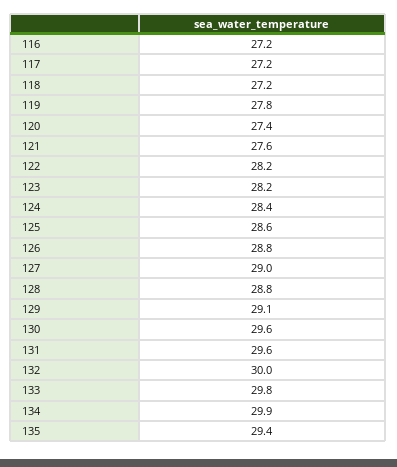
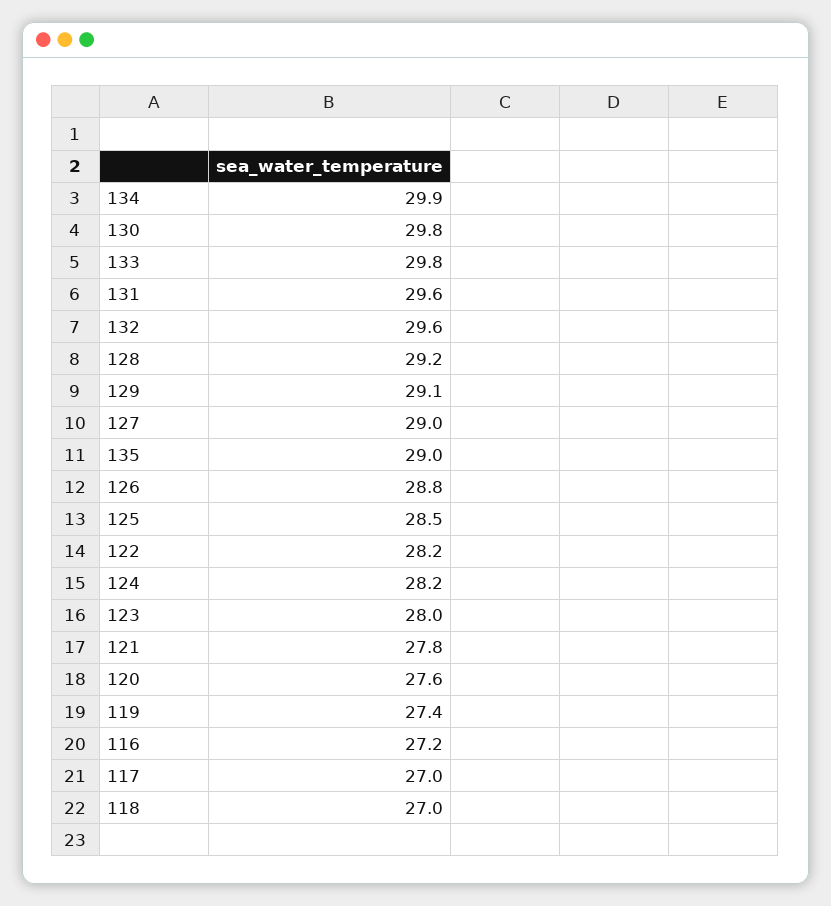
117: 27.2 -> 27
118: 27.2 -> 27
119: 27.8 -> 27.4
120: 27.4 -> 27.6
121: 27.6 -> 27.8
123: 28.2 -> 28
124: 28.4 -> 28.2
125: 28.6 -> 28.5
128: 28.8 -> 29.2
130: 29.6 -> 29.8
132: 30 -> 29.6
135: 29.4 -> 29

